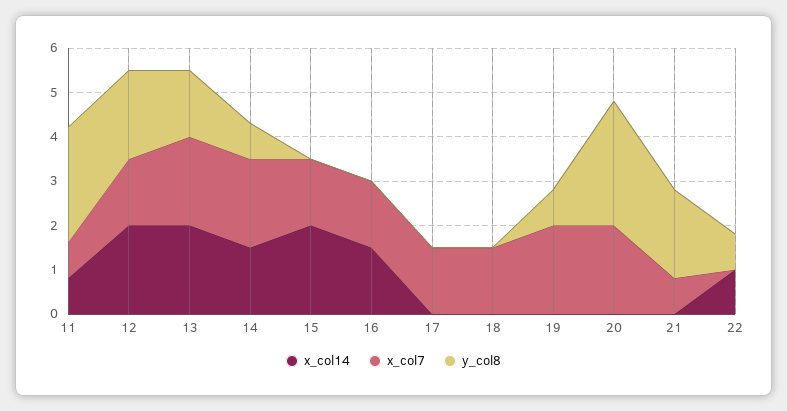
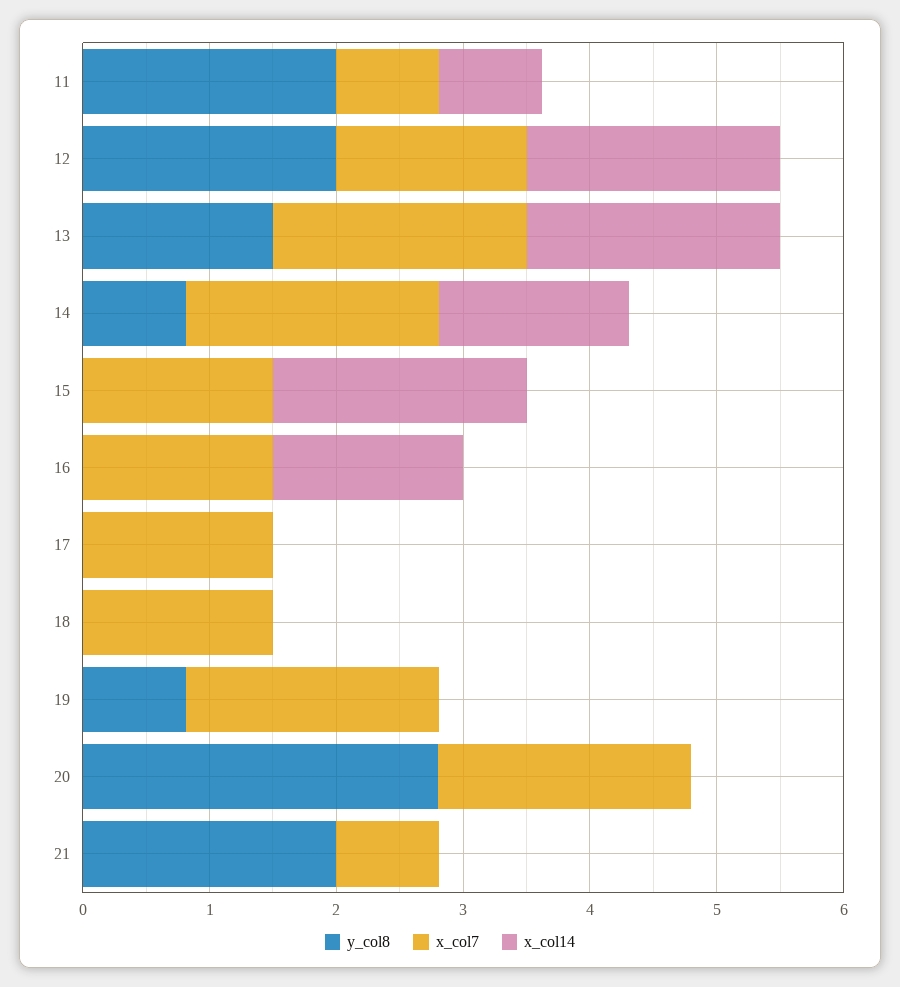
y_col8, 11: 2.6 -> 2
x_col14, 22: 1 -> none
x_col7, 22: 0 -> none
y_col8, 22: 0.8 -> none

